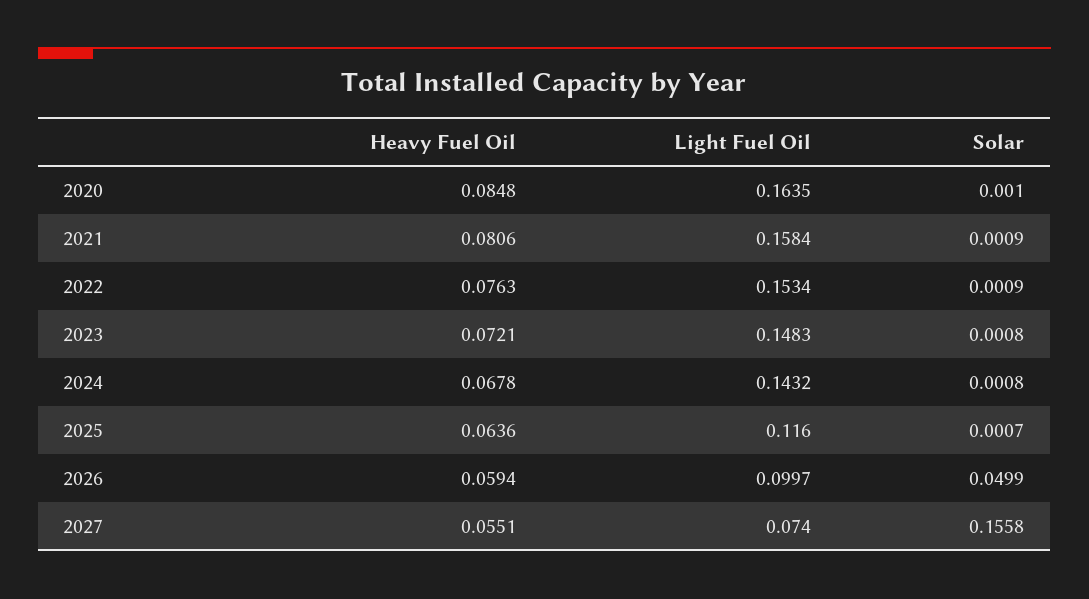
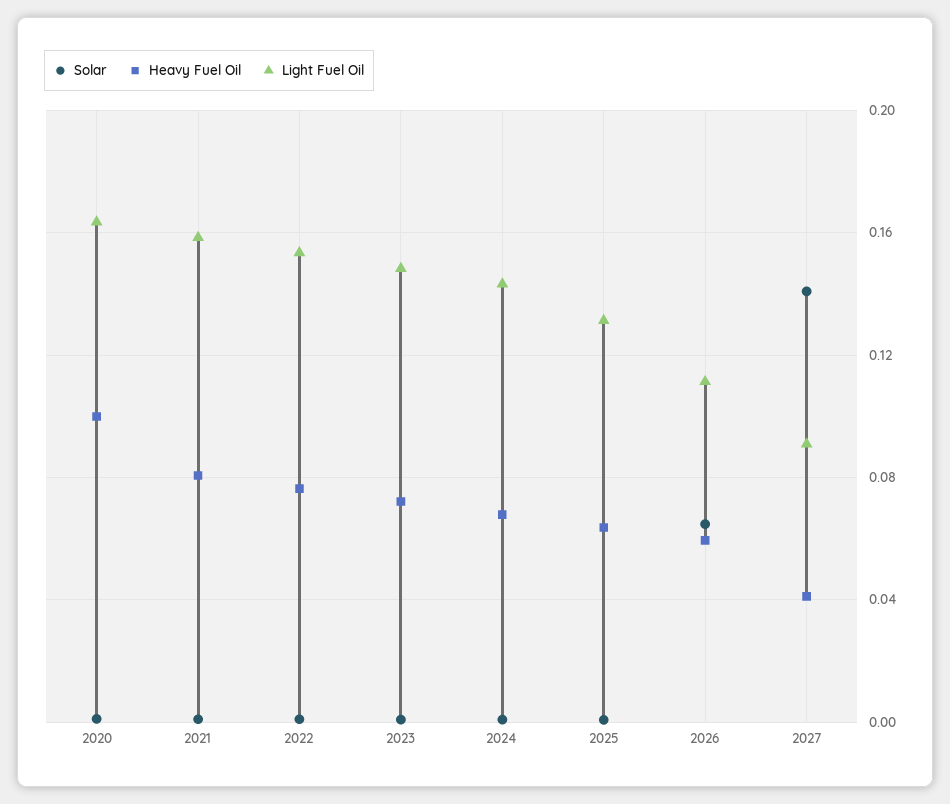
Heavy Fuel Oil, 2020: 0.0848 -> 0.1
Light Fuel Oil, 2025: 0.116 -> 0.13
Light Fuel Oil, 2026: 0.0997 -> 0.11
Solar, 2026: 0.0499 -> 0.065
Heavy Fuel Oil, 2027: 0.0551 -> 0.04
Light Fuel Oil, 2027: 0.074 -> 0.09
Solar, 2027: 0.1558 -> 0.14

